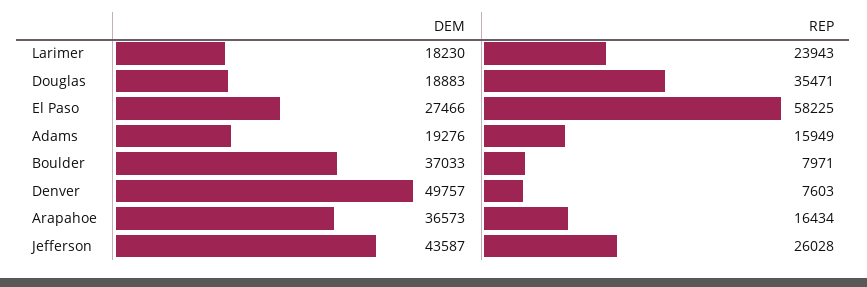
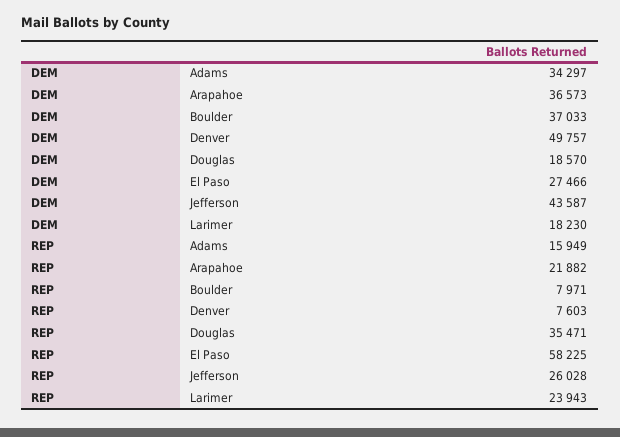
DEM, Douglas: 18883 -> 18570
DEM, Adams: 19276 -> 34297
REP, Arapahoe: 16434 -> 21882

